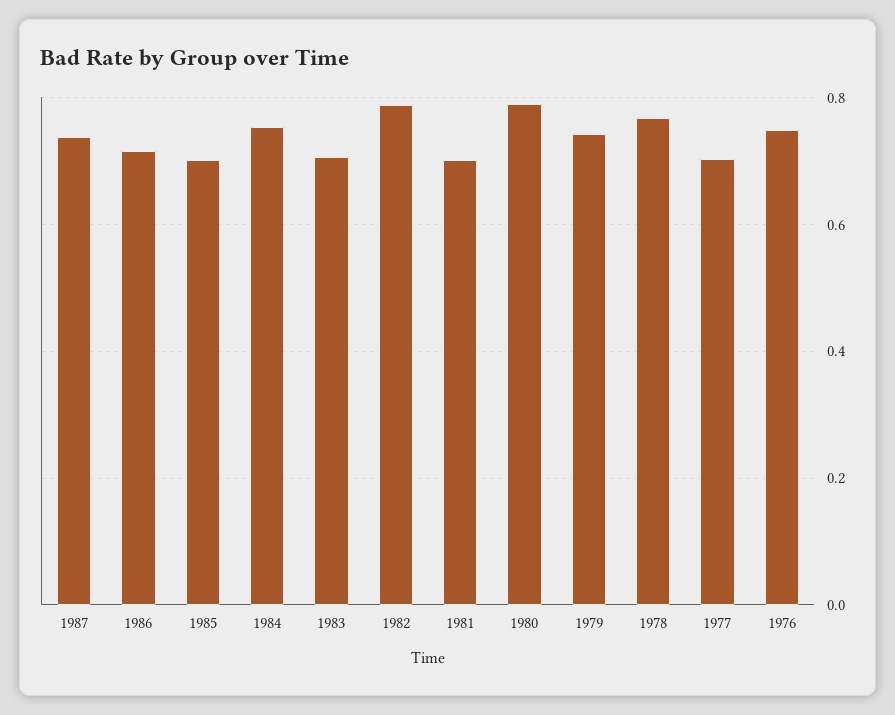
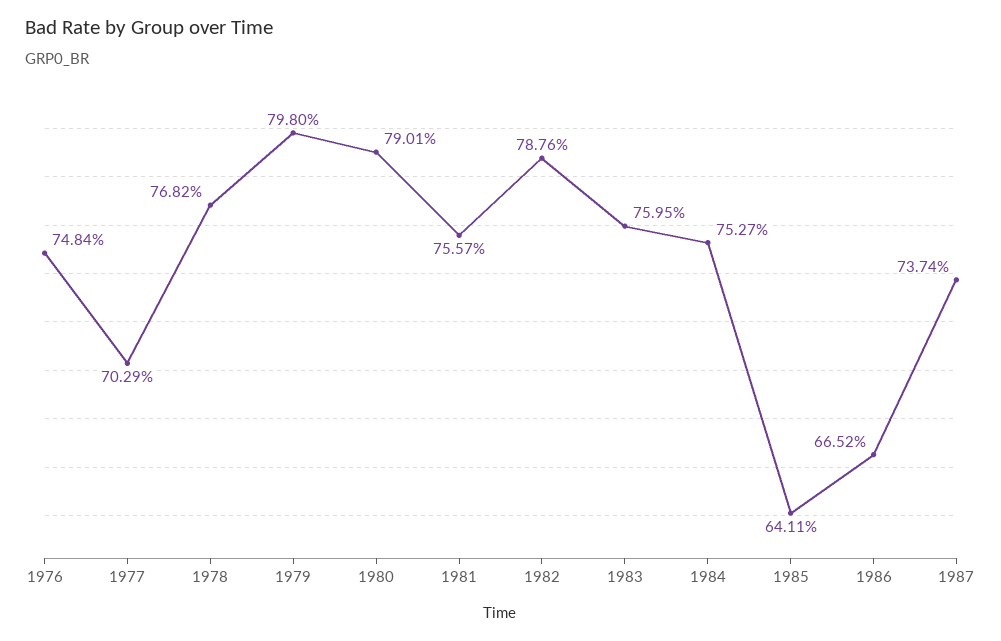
1986: 0.72 -> 0.6652
1985: 0.7 -> 0.6411
1983: 0.7 -> 0.7595
1981: 0.7 -> 0.7557
1979: 0.74 -> 0.798

